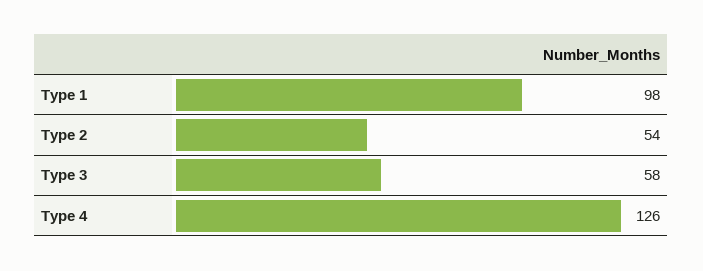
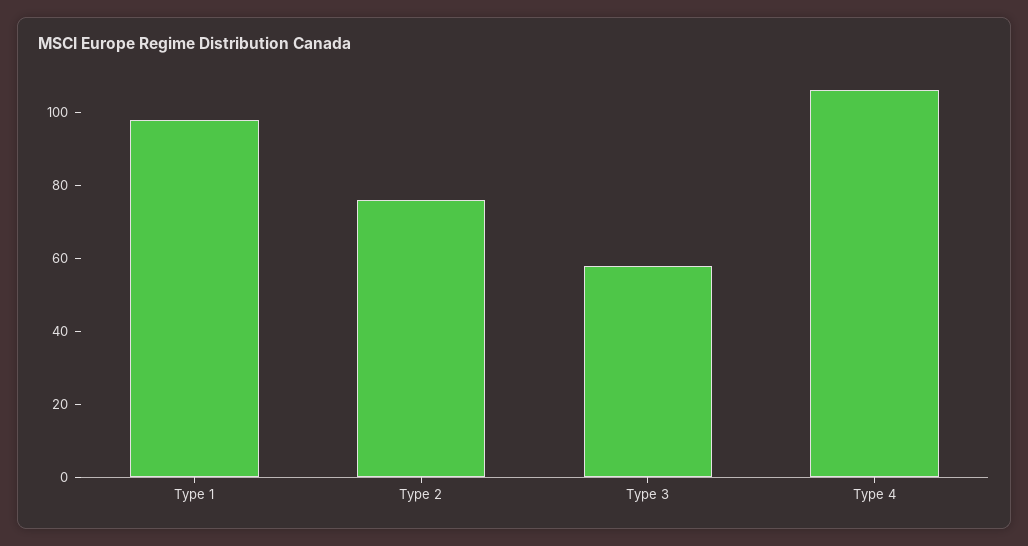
Type 2: 54 -> 75
Type 4: 126 -> 105

